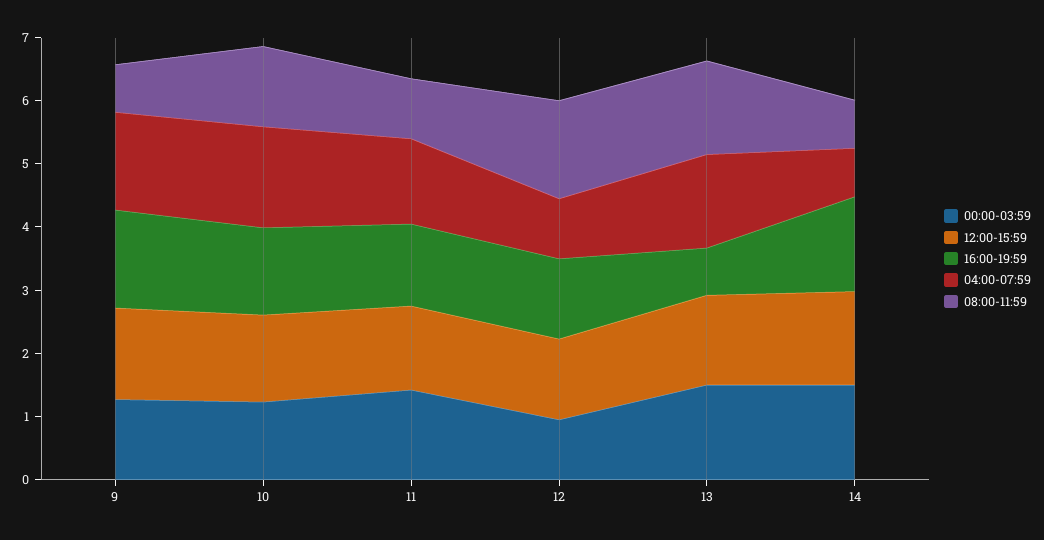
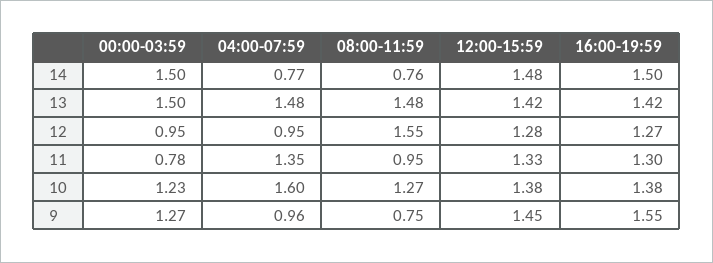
04:00-07:59, 9: 1.6 -> 0.96
00:00-03:59, 11: 1.4 -> 0.78
16:00-19:59, 13: 0.8 -> 1.42

